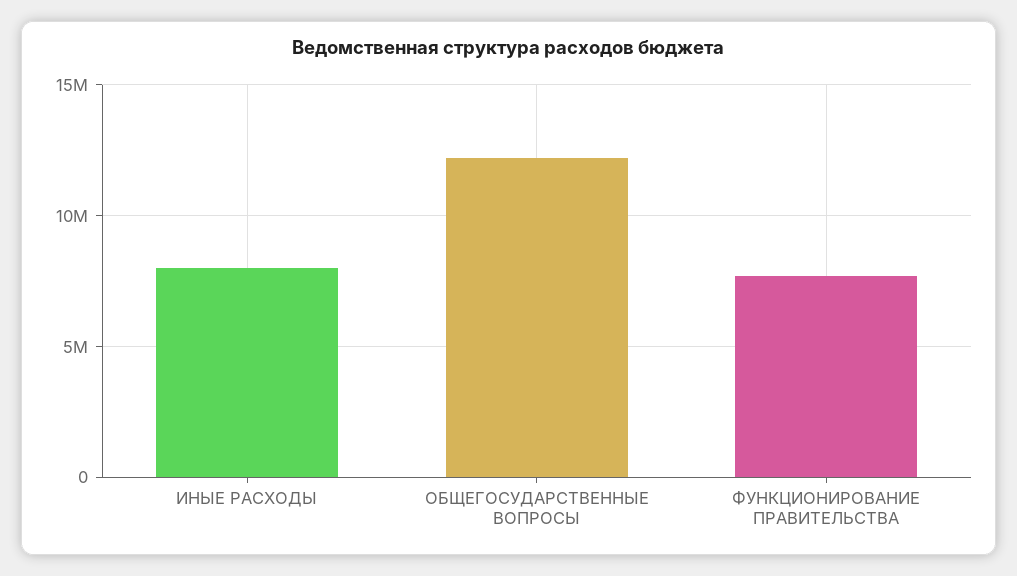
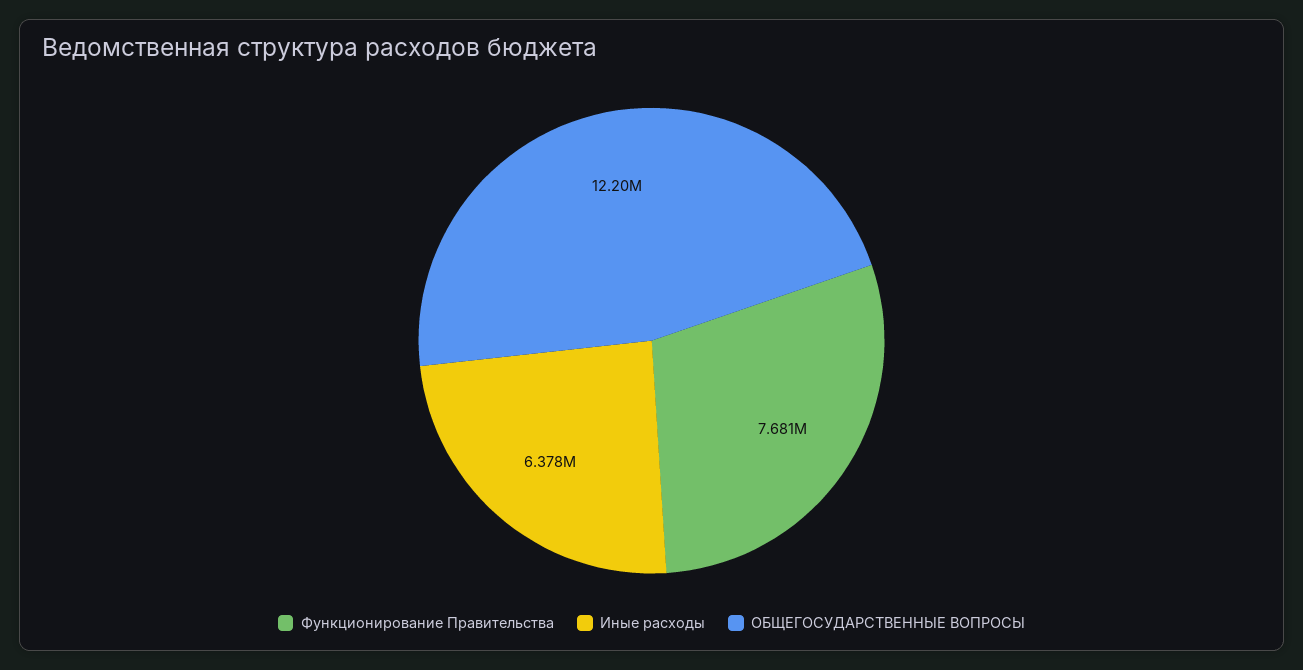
ИНЫЕ РАСХОДЫ: 8000000 -> 6378000

